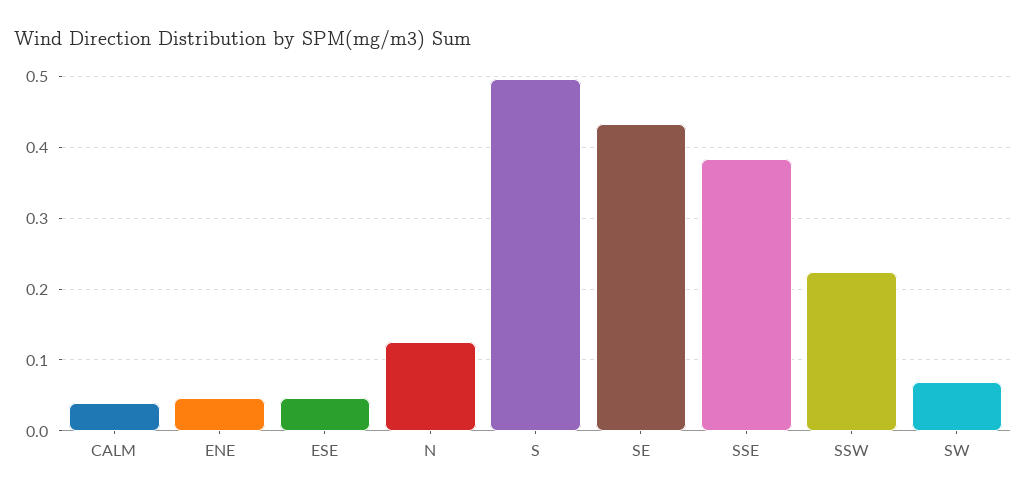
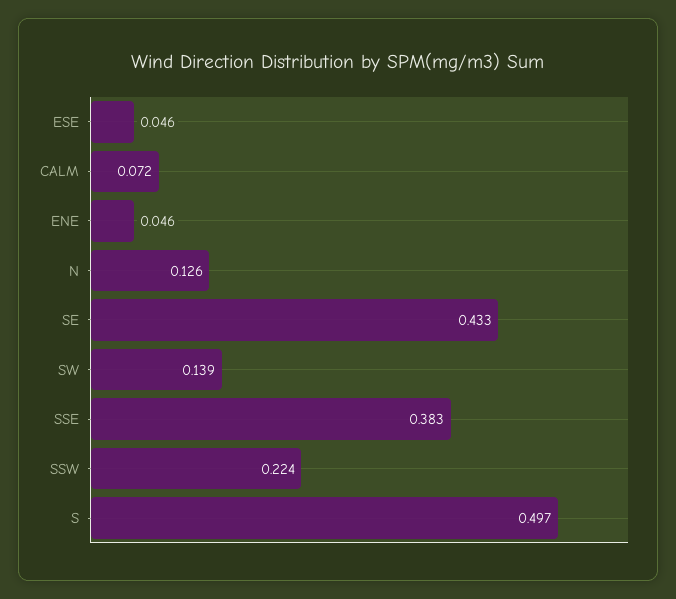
CALM: 0.04 -> 0.072
SW: 0.07 -> 0.139

